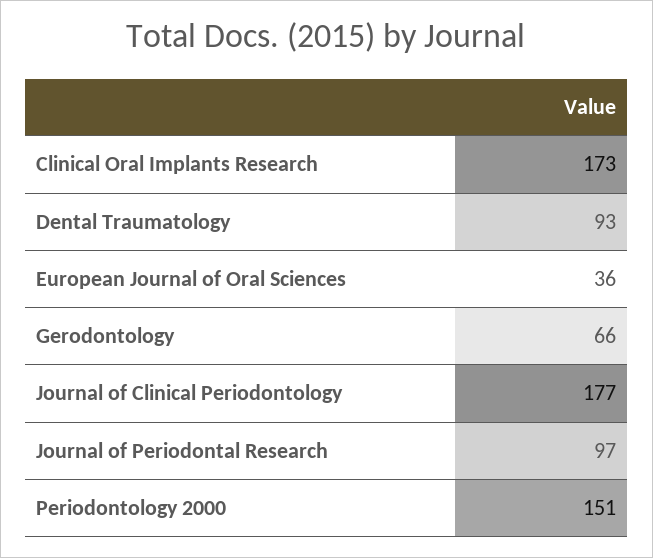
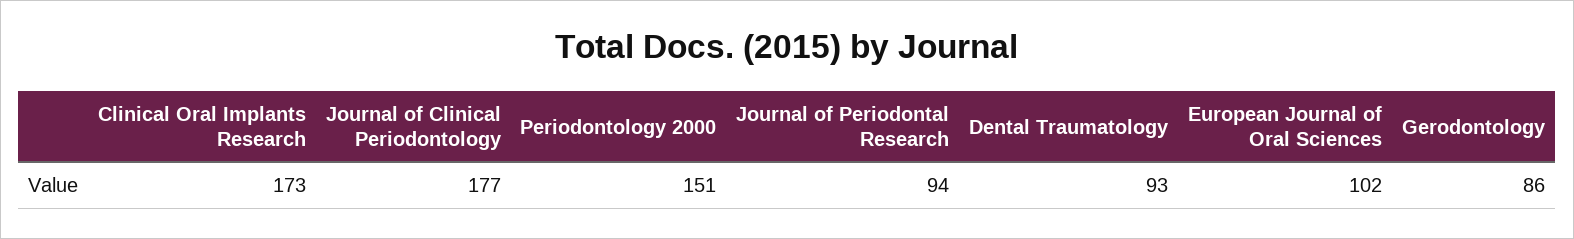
European Journal of Oral Sciences: 36 -> 102
Gerodontology: 66 -> 86
Journal of Periodontal Research: 97 -> 94

